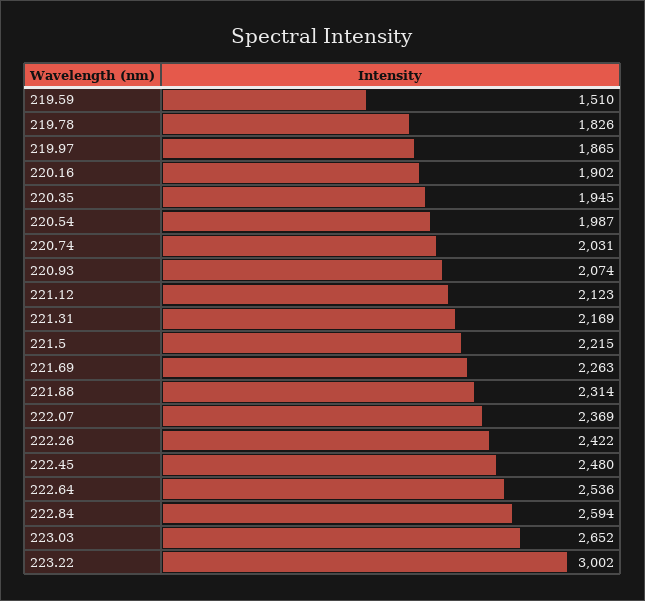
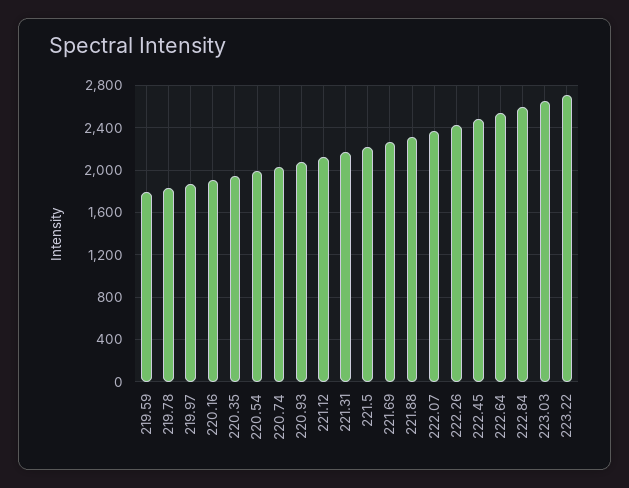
219.59: 1510 -> 1800
223.22: 3002 -> 2700

